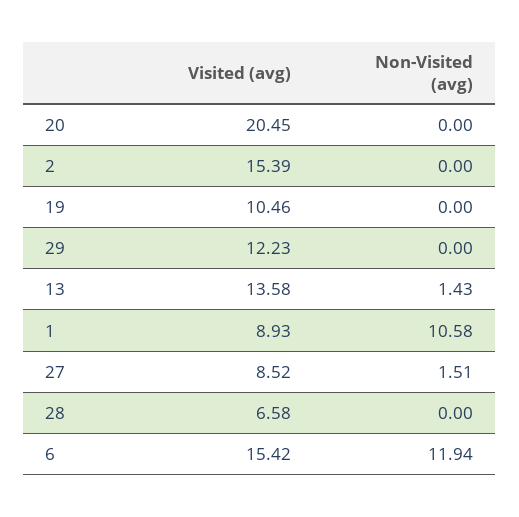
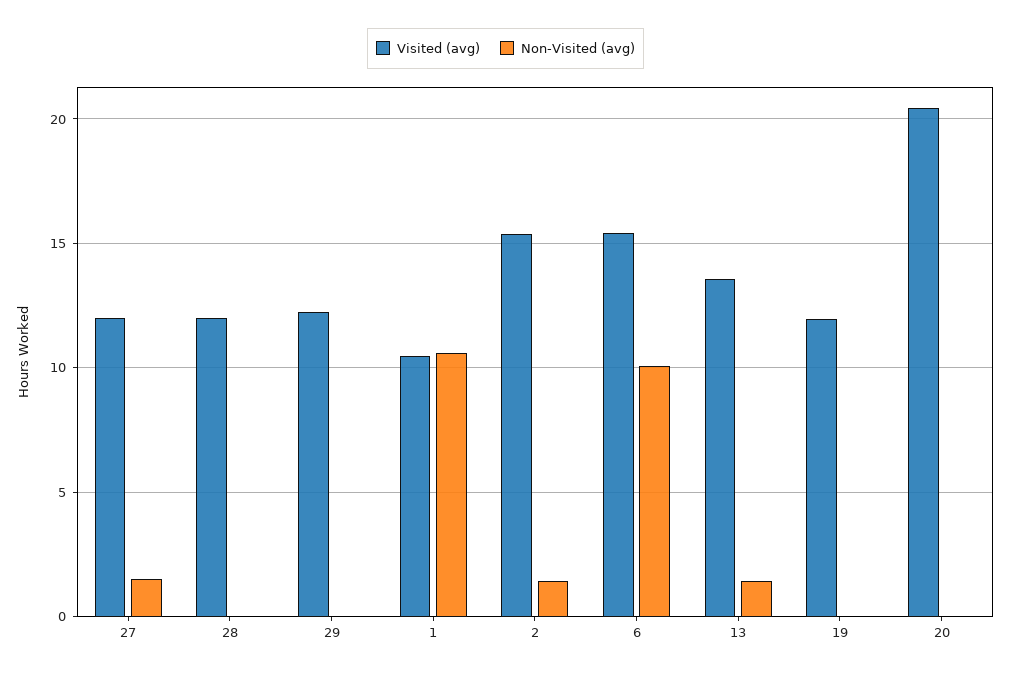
Non-Visited (avg), 2: 0 -> 1.5
Visited (avg), 19: 10.46 -> 12
Visited (avg), 1: 8.93 -> 10.5
Visited (avg), 27: 8.52 -> 12
Visited (avg), 28: 6.58 -> 12
Non-Visited (avg), 6: 11.94 -> 10

